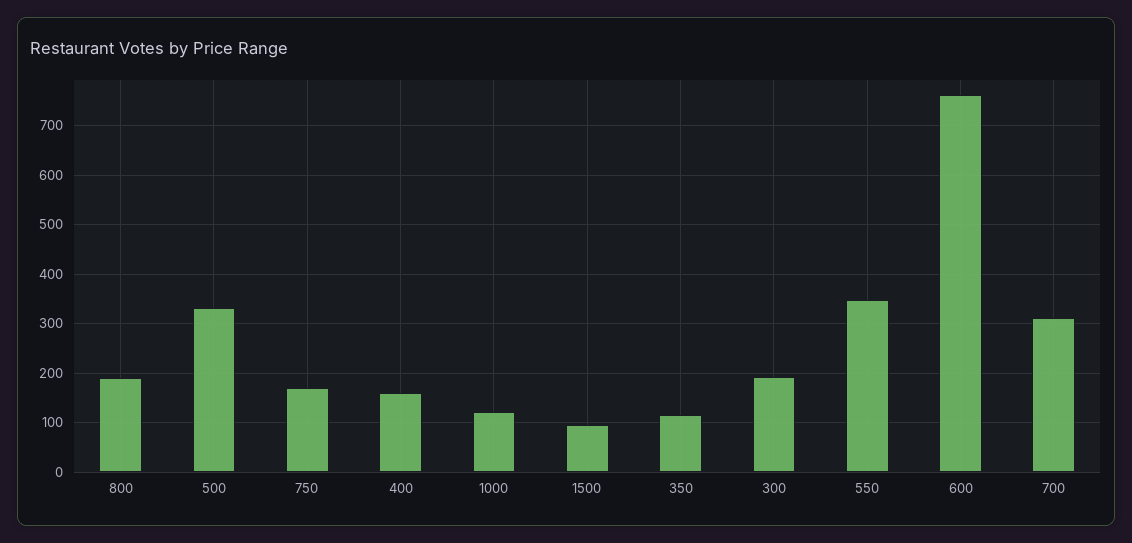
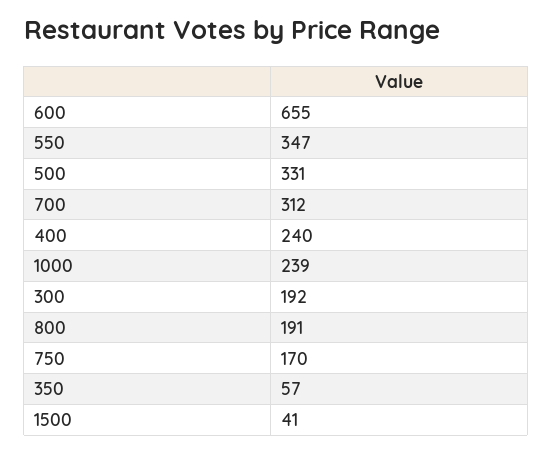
400: 160 -> 240
1000: 120 -> 239
1500: 100 -> 41
350: 120 -> 57
600: 760 -> 655

